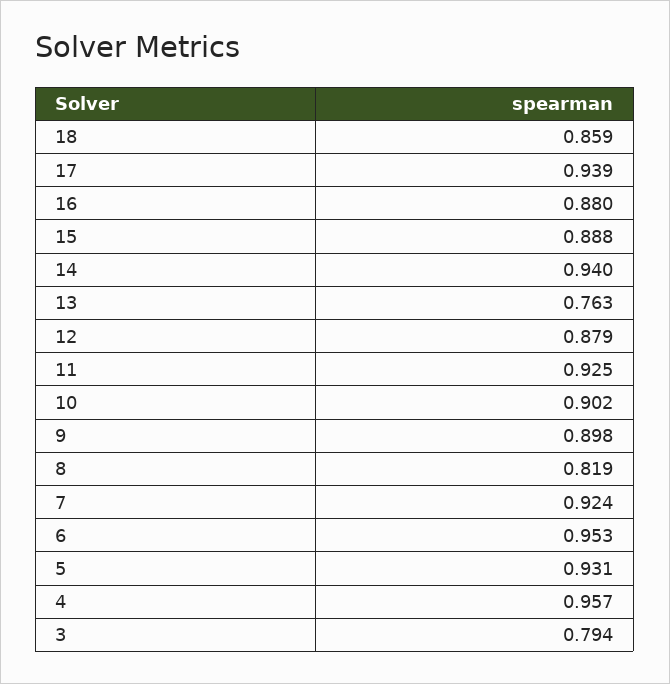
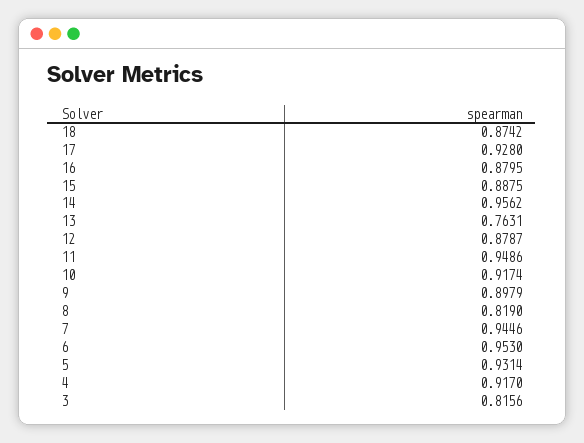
18: 0.859 -> 0.8742
17: 0.939 -> 0.928
14: 0.94 -> 0.9562
11: 0.925 -> 0.9486
10: 0.902 -> 0.9174
7: 0.924 -> 0.9446
4: 0.957 -> 0.917
3: 0.794 -> 0.8156

